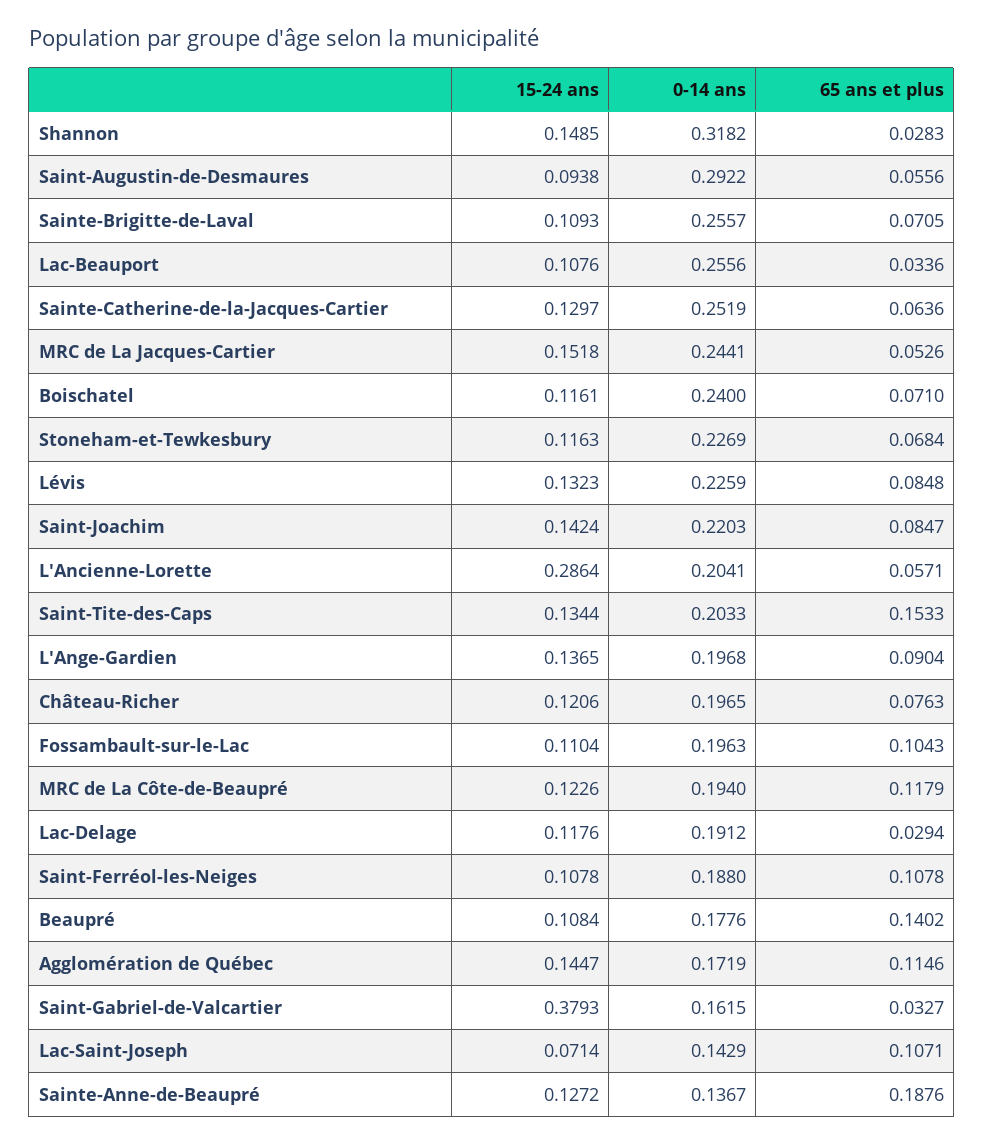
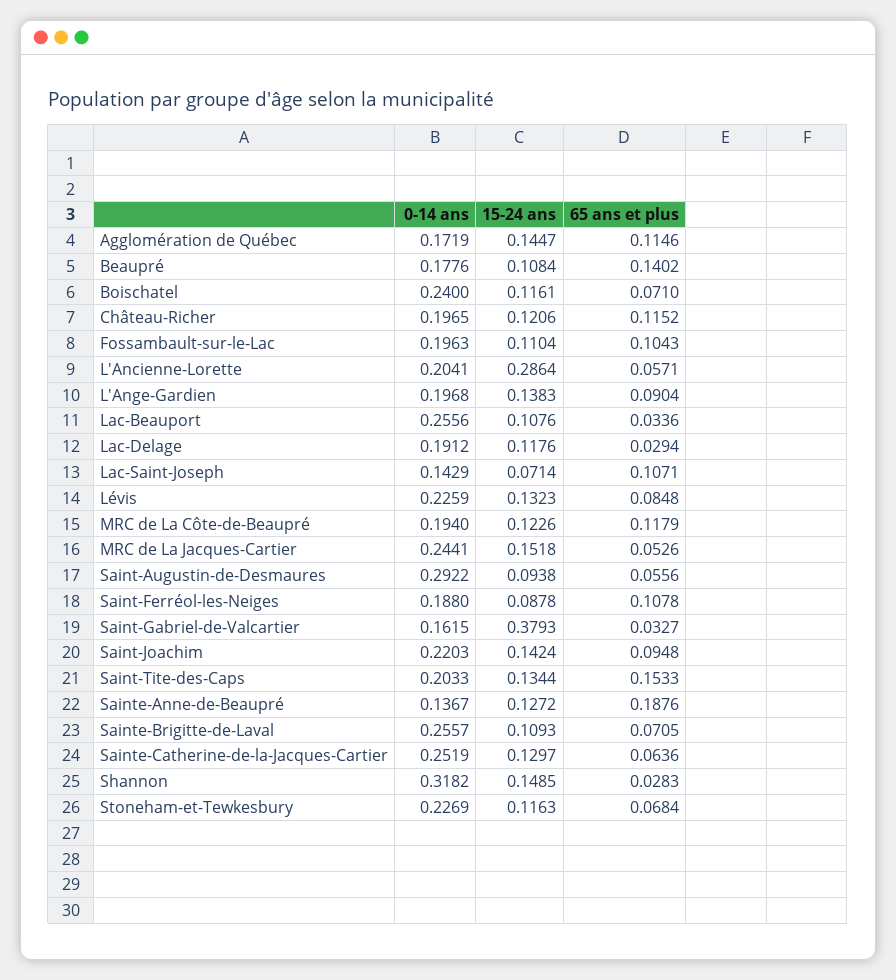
65 ans et plus, Saint-Joachim: 0.0847 -> 0.0948
15-24 ans, L'Ange-Gardien: 0.1365 -> 0.1383
65 ans et plus, Château-Richer: 0.0763 -> 0.1152
15-24 ans, Saint-Ferréol-les-Neiges: 0.1078 -> 0.0878

